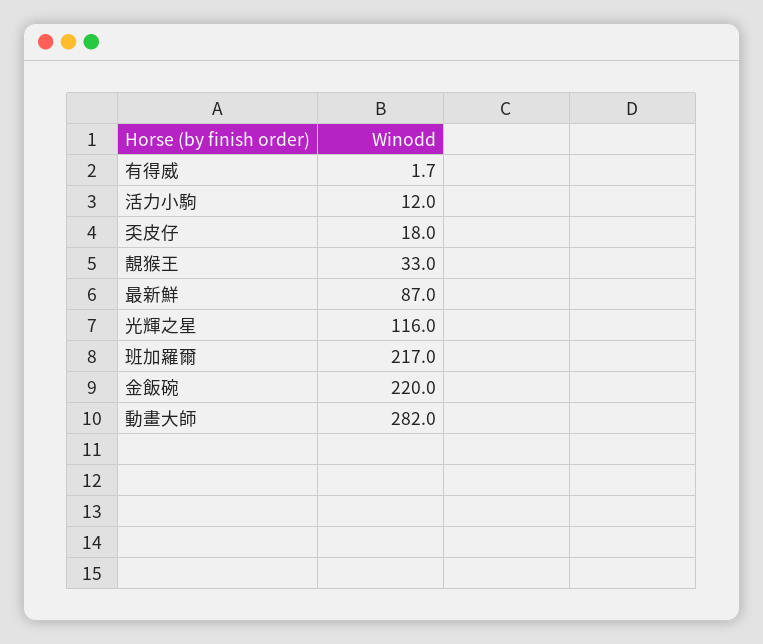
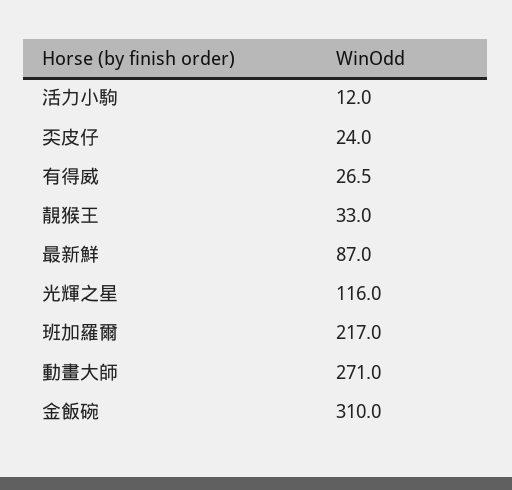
有得威: 1.7 -> 26.5
奀皮仔: 18 -> 24
金飯碗: 220 -> 310
動畫大師: 282 -> 271

